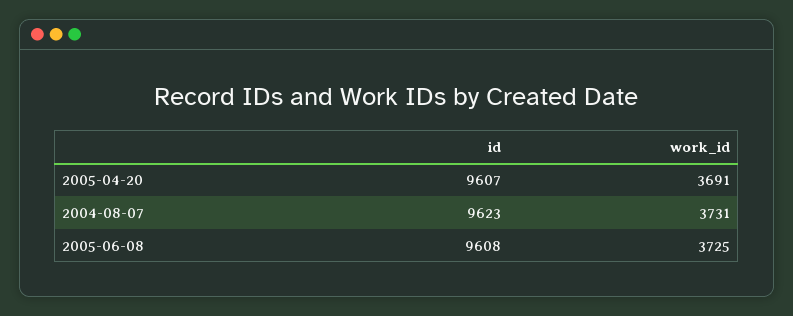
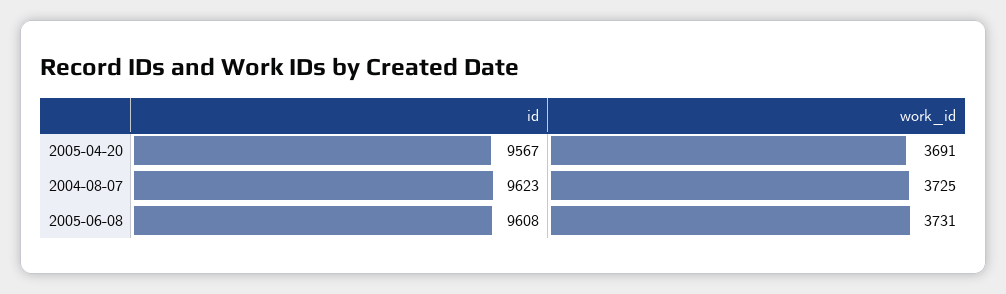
id, 2005-04-20: 9607 -> 9567
work_id, 2004-08-07: 3731 -> 3725
work_id, 2005-06-08: 3725 -> 3731

